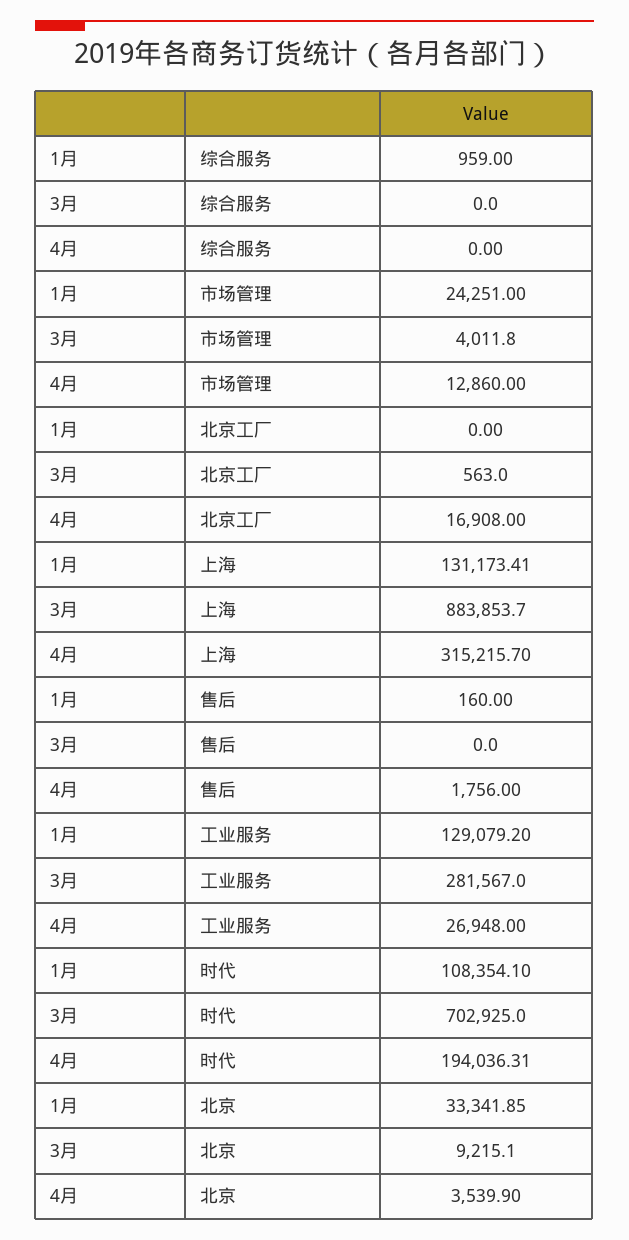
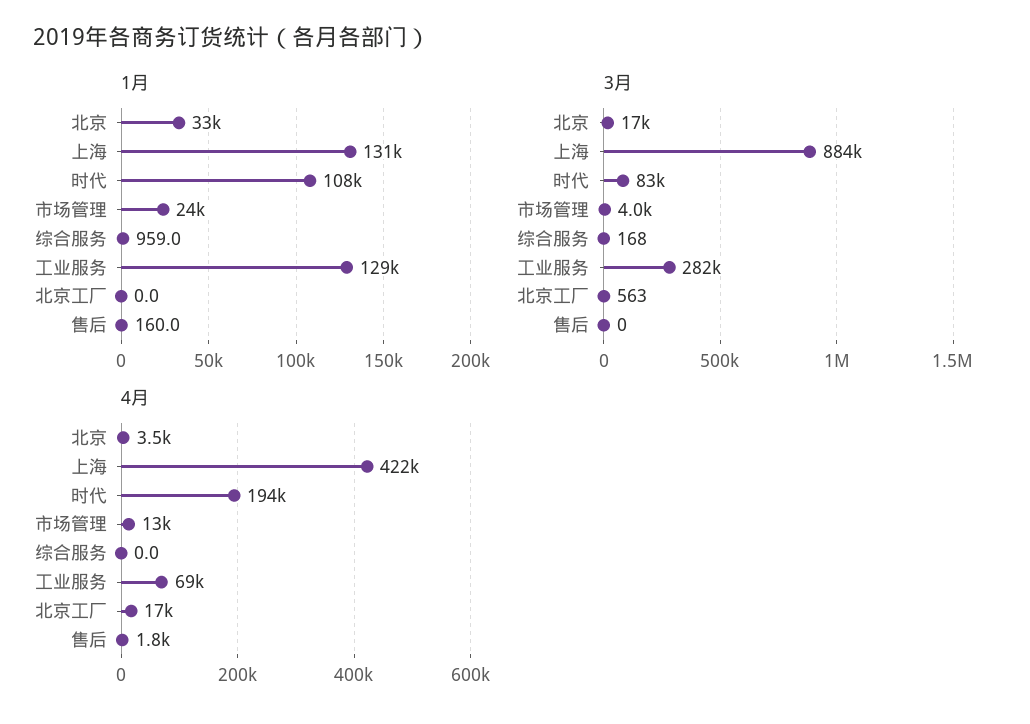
3月, 综合服务: 0 -> 168
4月, 上海: 315215.7 -> 422000
4月, 工业服务: 26948 -> 69000
3月, 时代: 702925 -> 83000
3月, 北京: 9215.1 -> 17000

